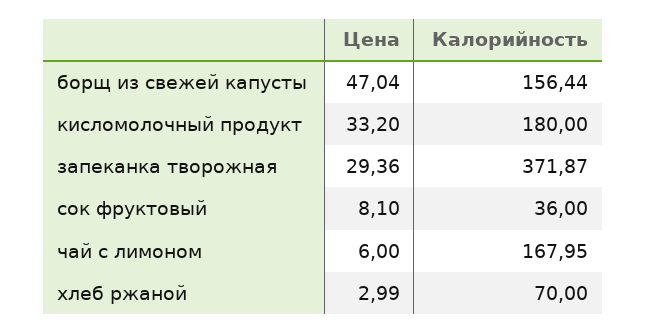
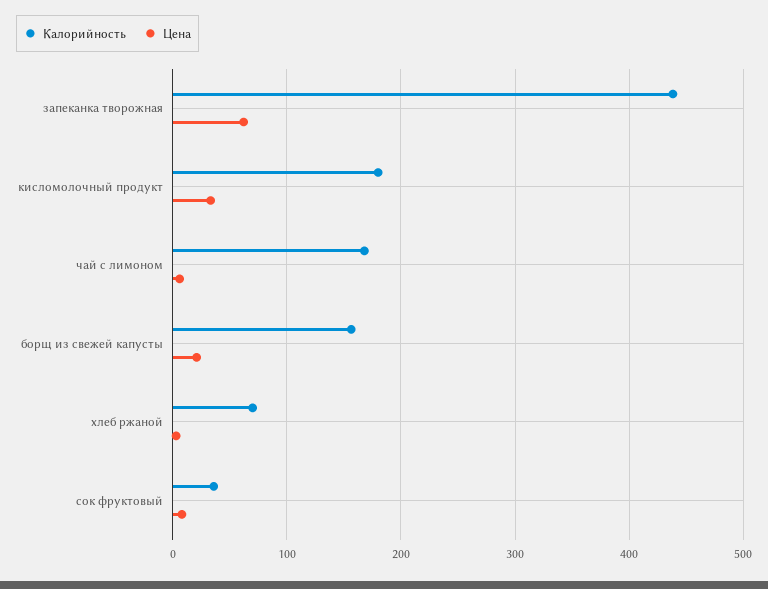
Цена, борщ из свежей капусты: 47.04 -> 20
Цена, запеканка творожная: 29.36 -> 60
Калорийность, запеканка творожная: 371.87 -> 440

